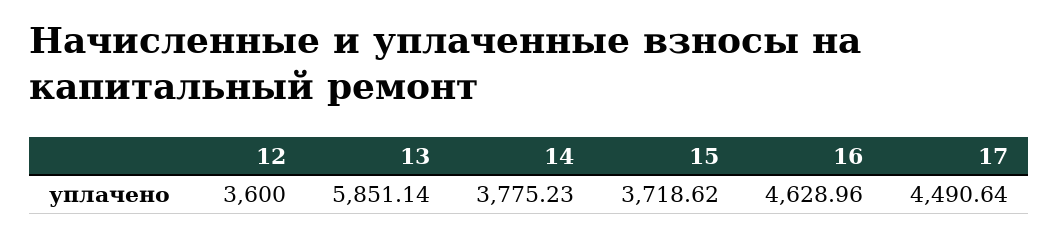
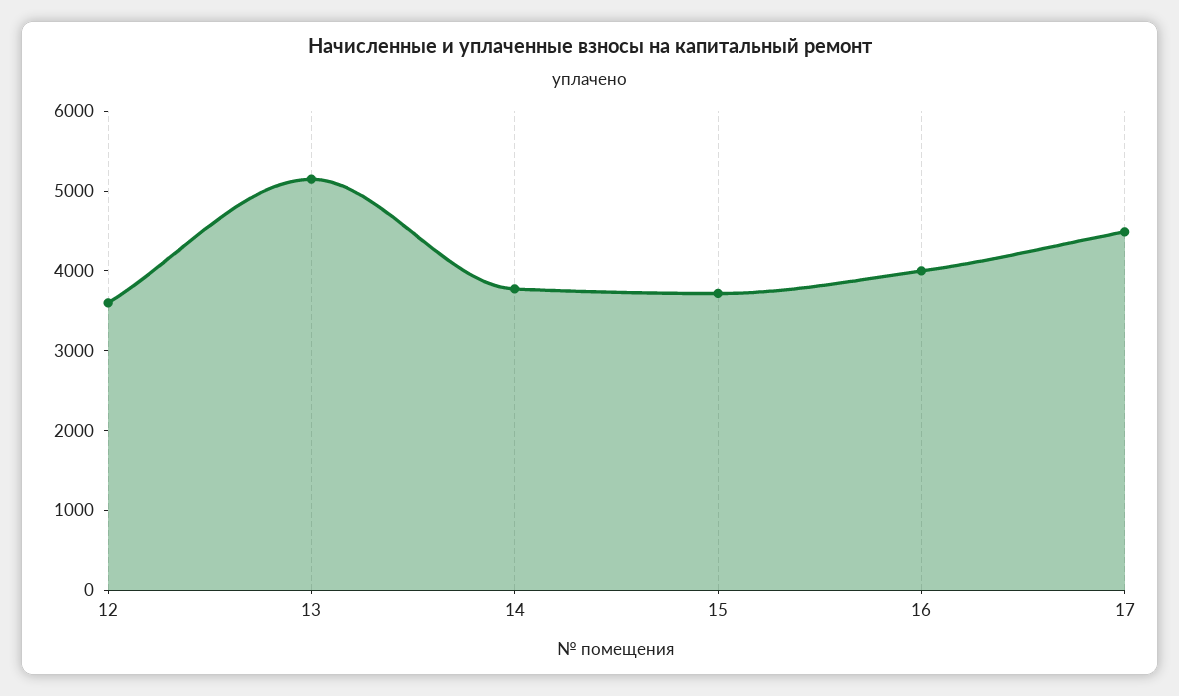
13: 5851.14 -> 5200
16: 4628.96 -> 4000

